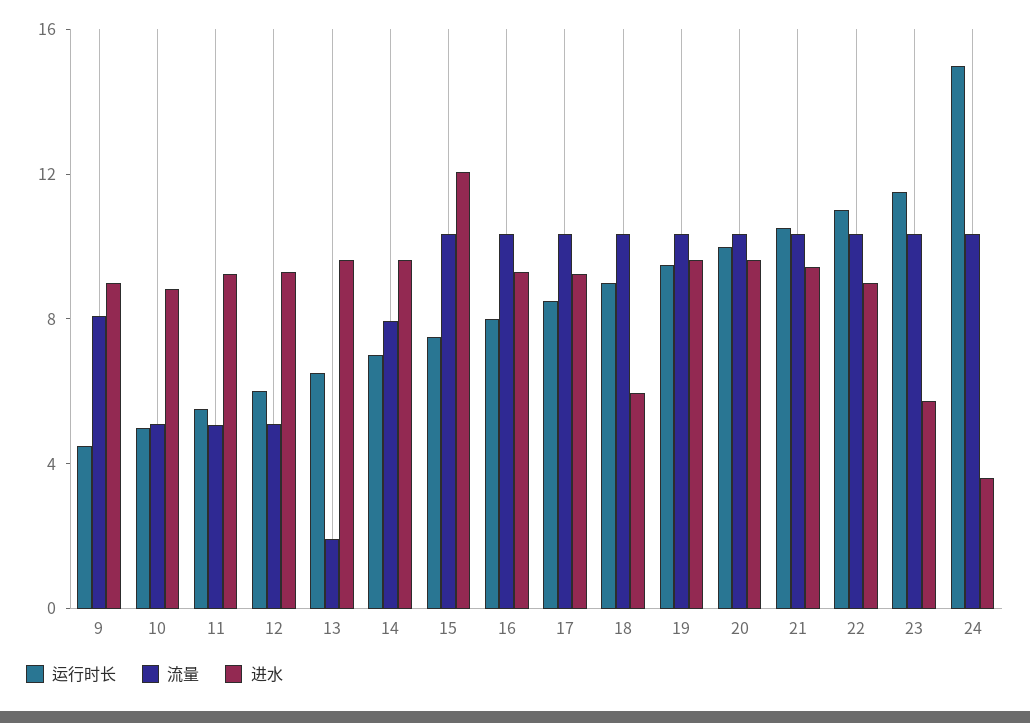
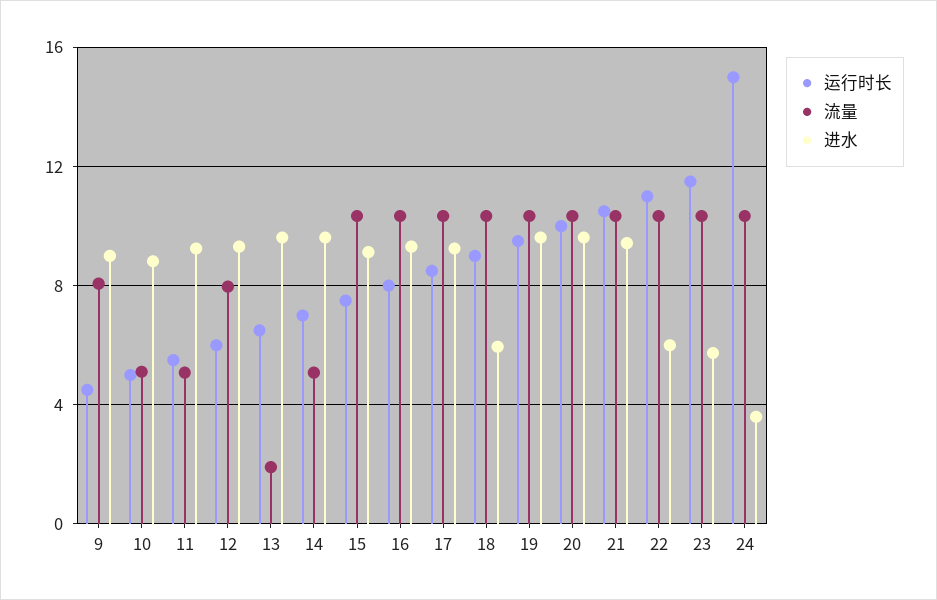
流量, 12: 5 -> 8
流量, 14: 8 -> 5
进水, 15: 12 -> 9
进水, 22: 9 -> 6

